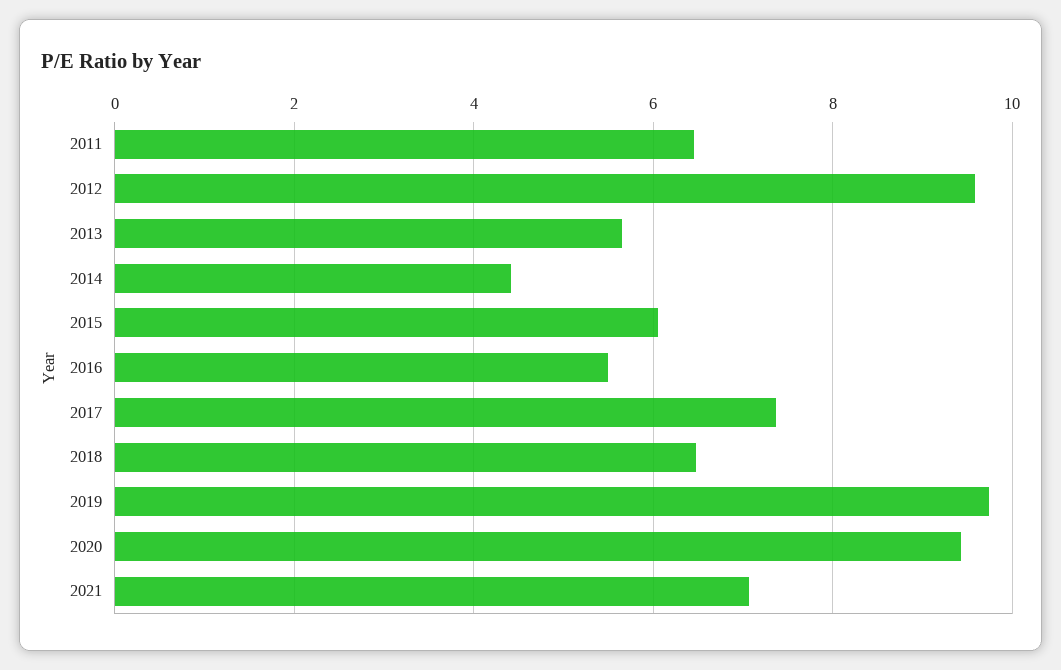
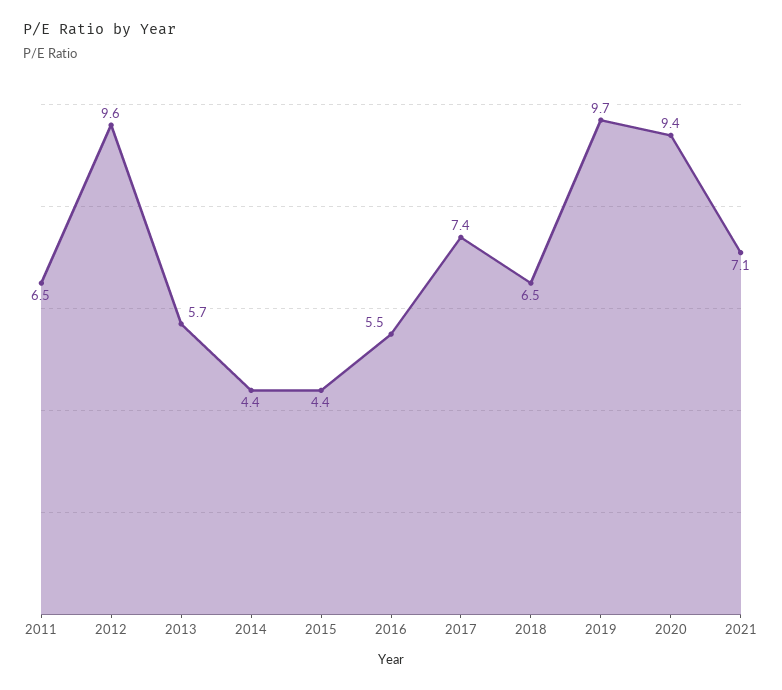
2015: 6 -> 4.4

